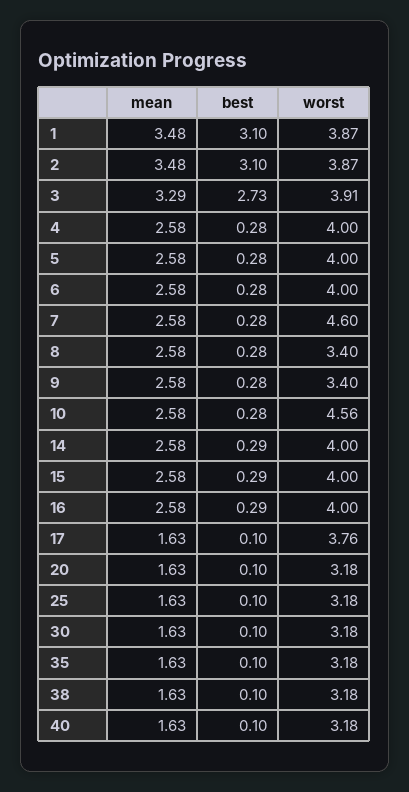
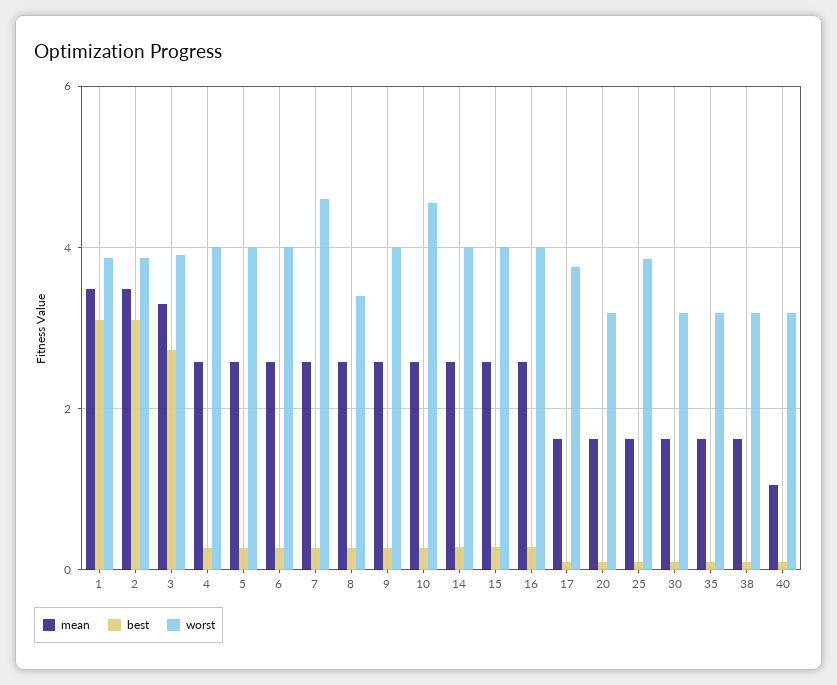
worst, 9: 3.4 -> 4
worst, 25: 3.18 -> 3.8
mean, 40: 1.63 -> 1

